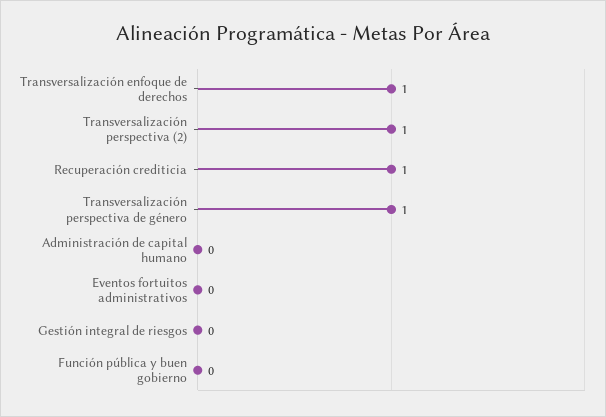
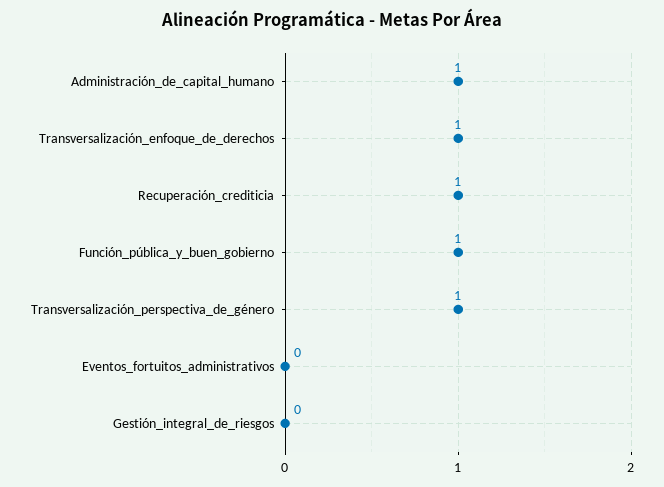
Transversalización perspectiva (2): 1 -> none
Administración de capital humano: 0 -> 1
Función pública y buen gobierno: 0 -> 1

